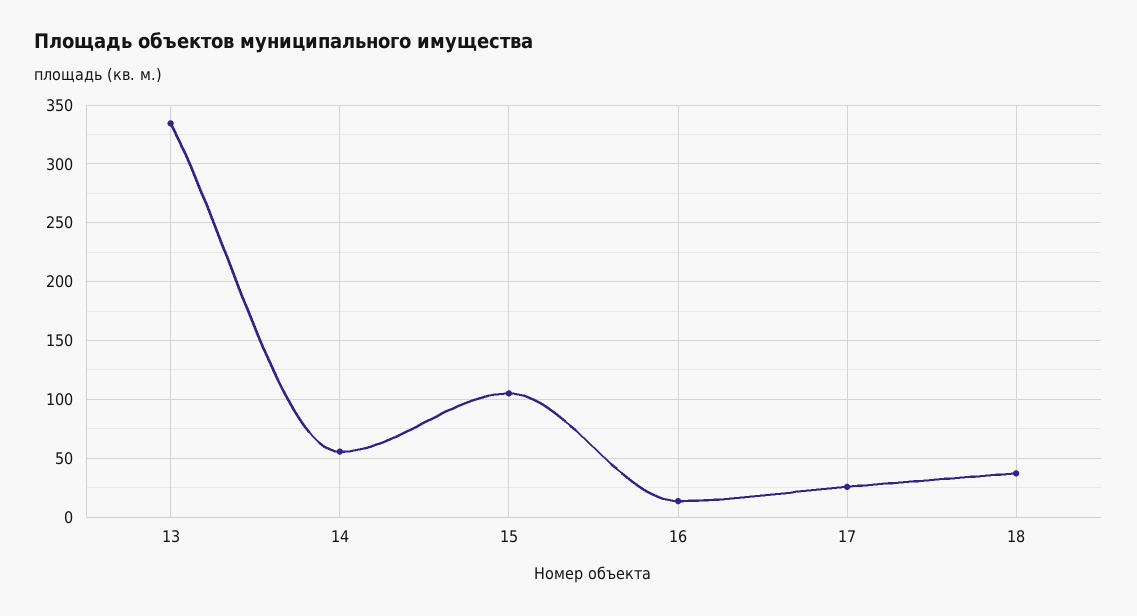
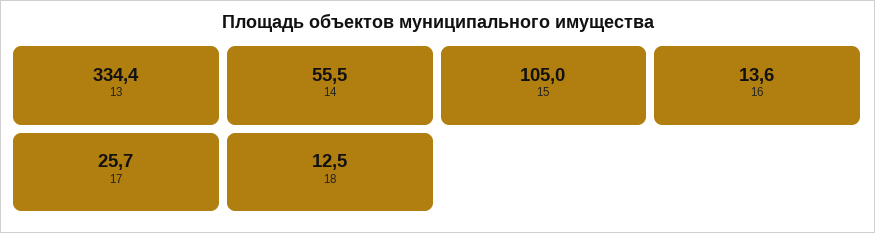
18: 40 -> 12.5

